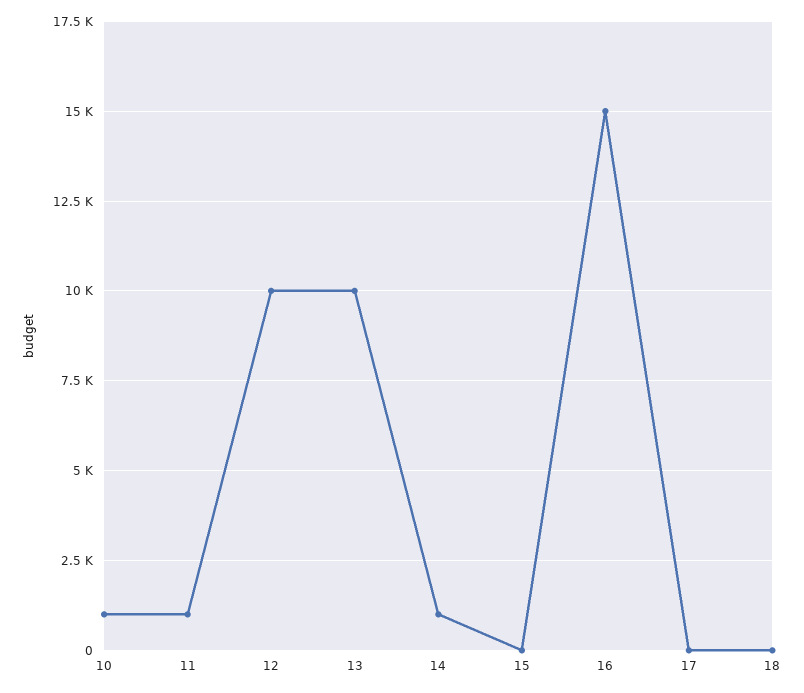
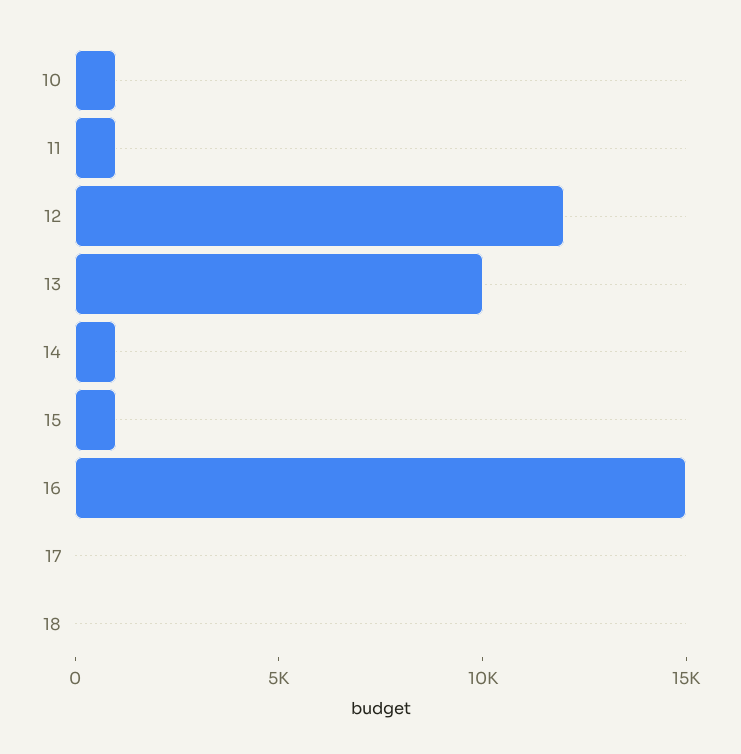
12: 10000 -> 12000
15: 0 -> 1000

